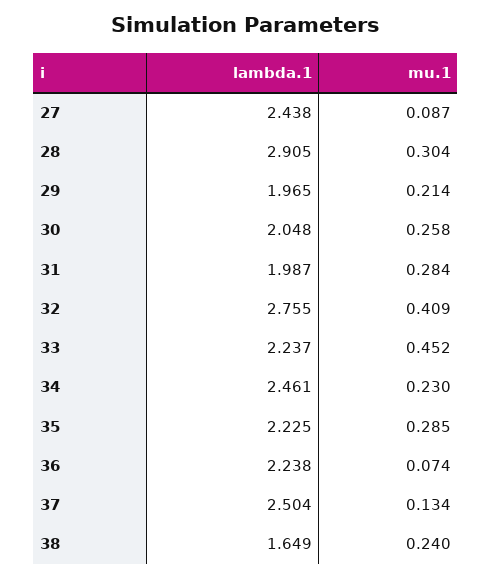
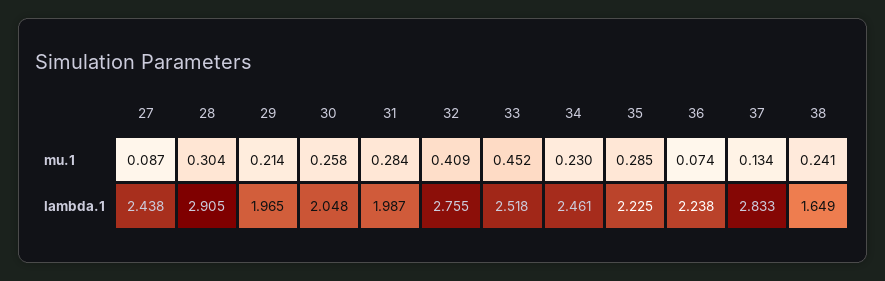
lambda.1, 33: 2.237 -> 2.518
lambda.1, 37: 2.504 -> 2.833
mu.1, 38: 0.24 -> 0.241

